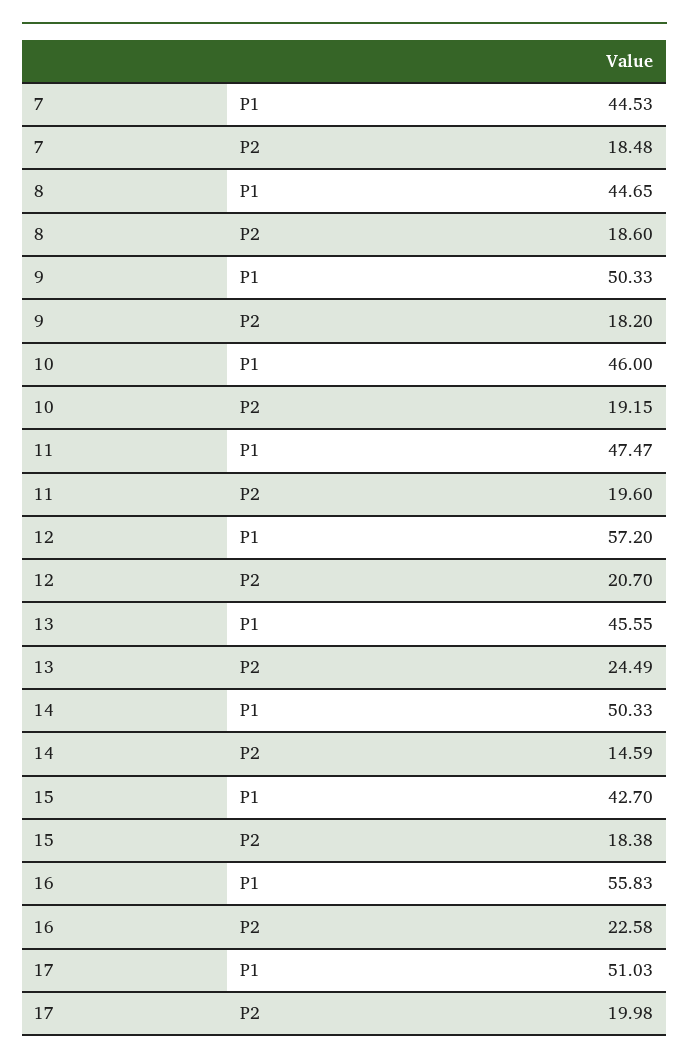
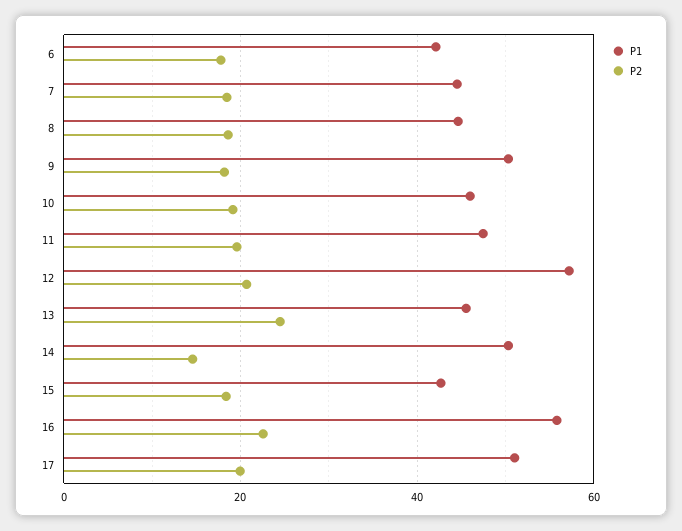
P1, 6: none -> 42
P2, 6: none -> 18

